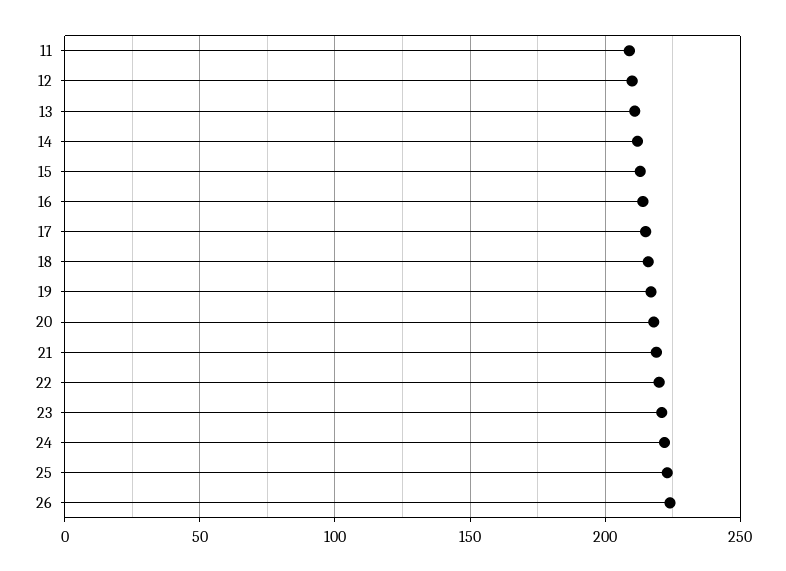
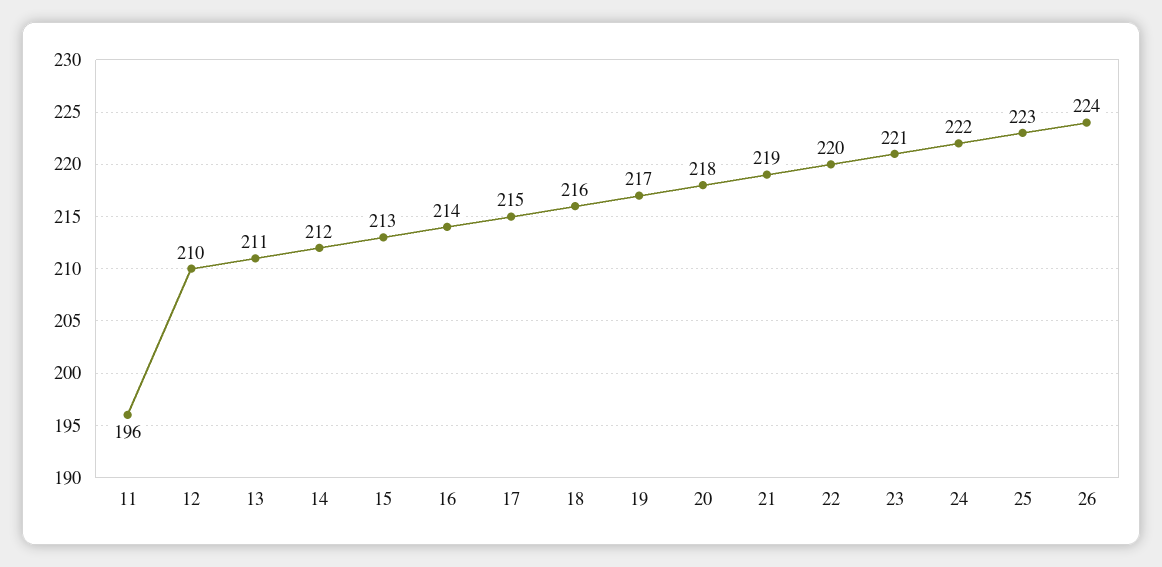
11: 210 -> 196

